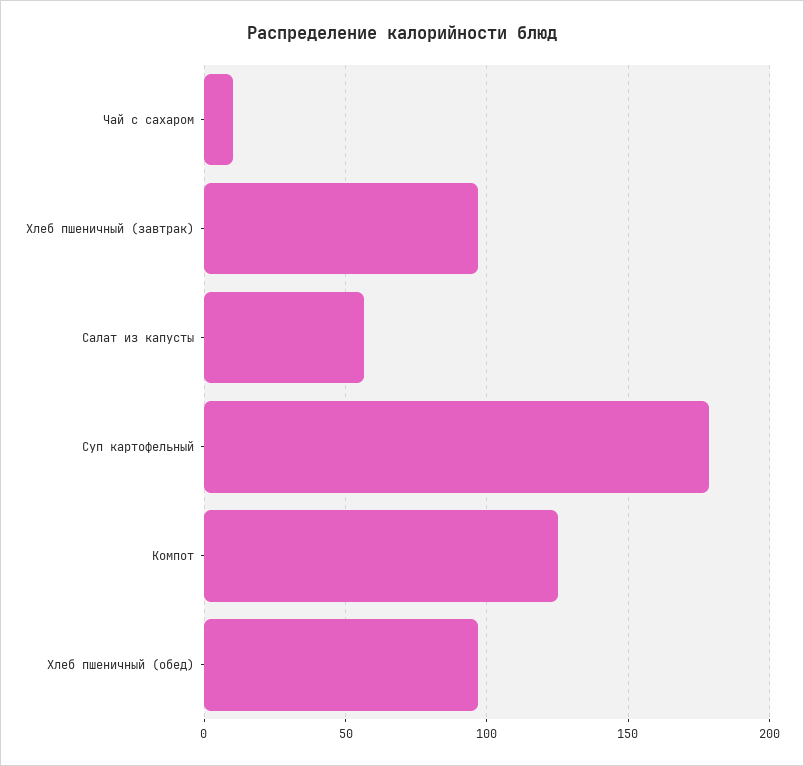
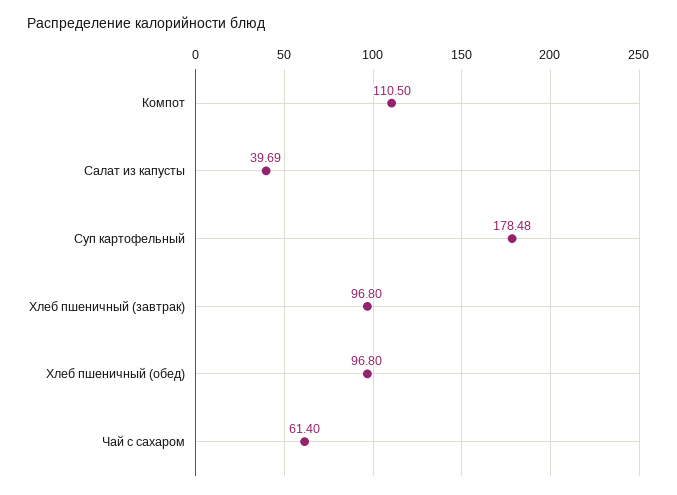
Чай с сахаром: 10 -> 61.4
Салат из капусты: 55 -> 39.69
Компот: 125 -> 110.5

